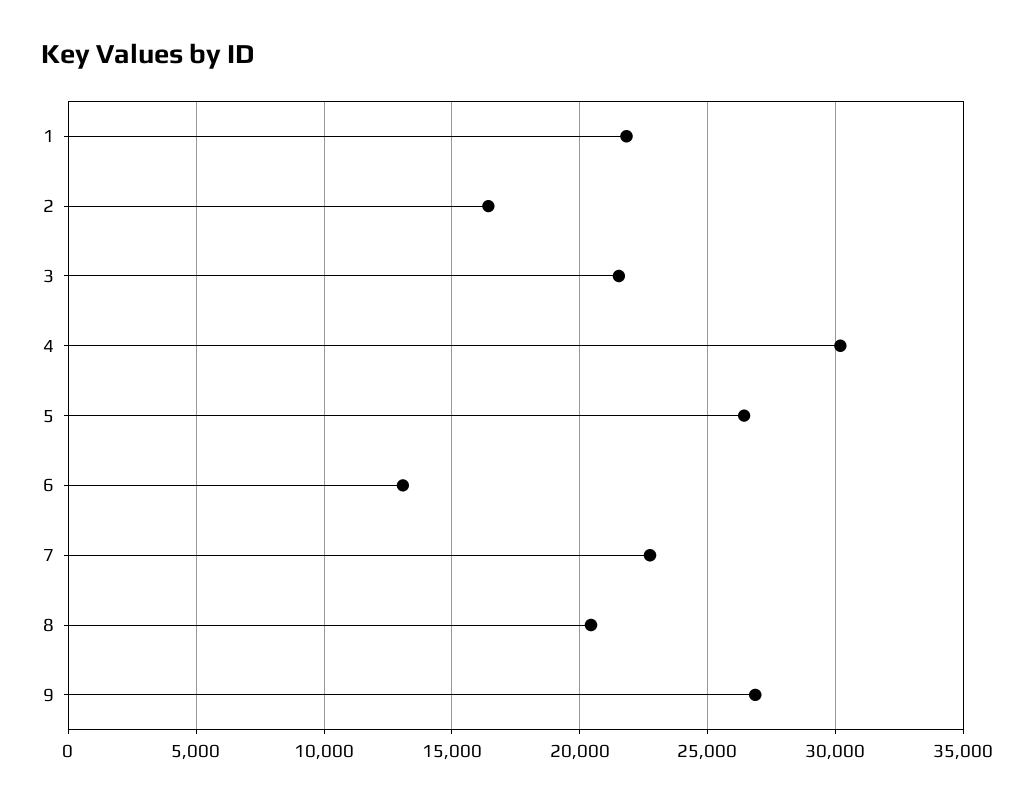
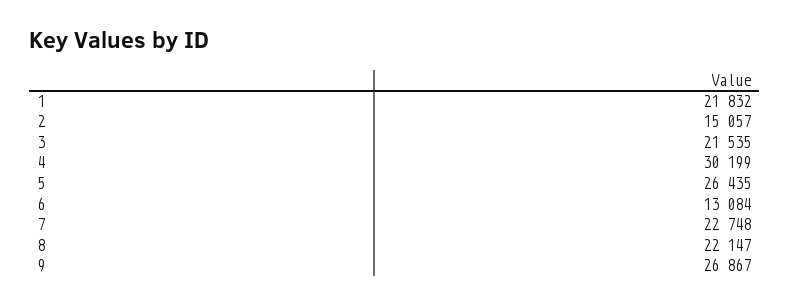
2: 16500 -> 15057
8: 20500 -> 22147

